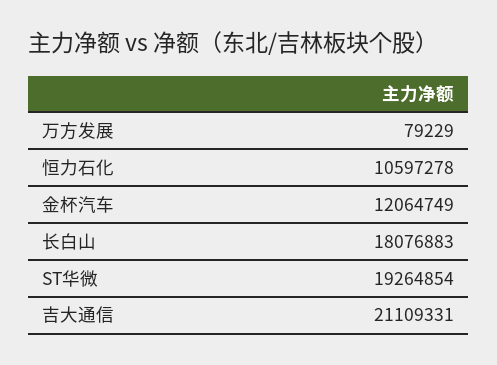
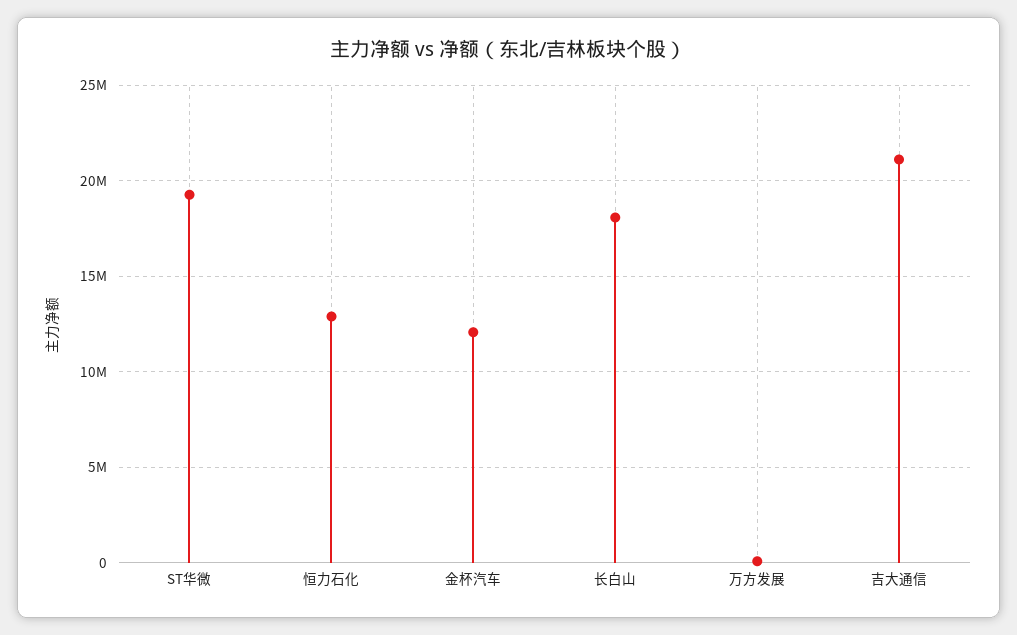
恒力石化: 10597278 -> 13000000

